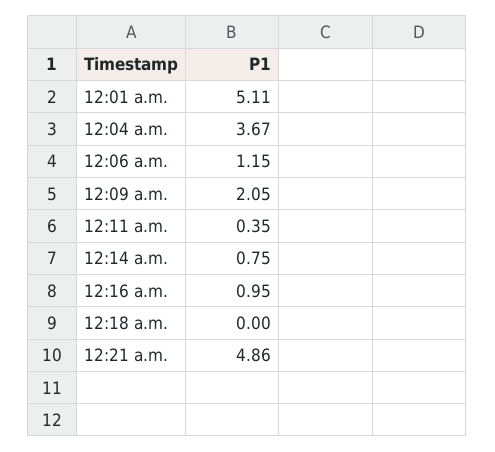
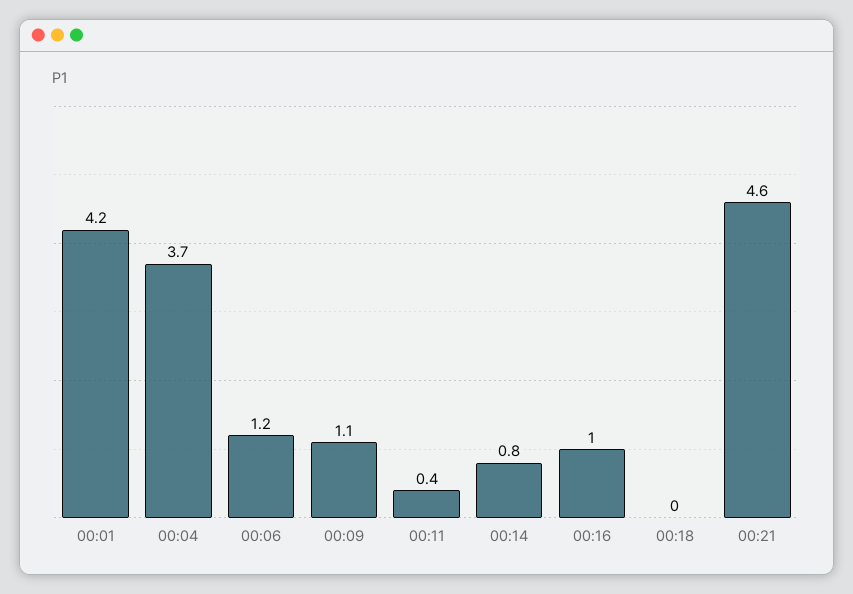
12:01 a.m.: 5.11 -> 4.2
12:09 a.m.: 2.05 -> 1.1
12:21 a.m.: 4.86 -> 4.6

